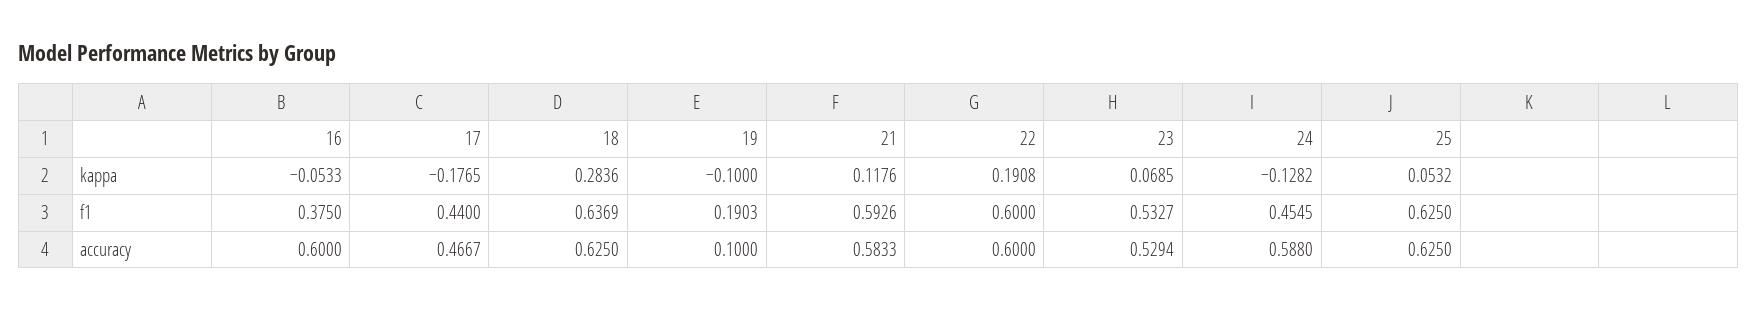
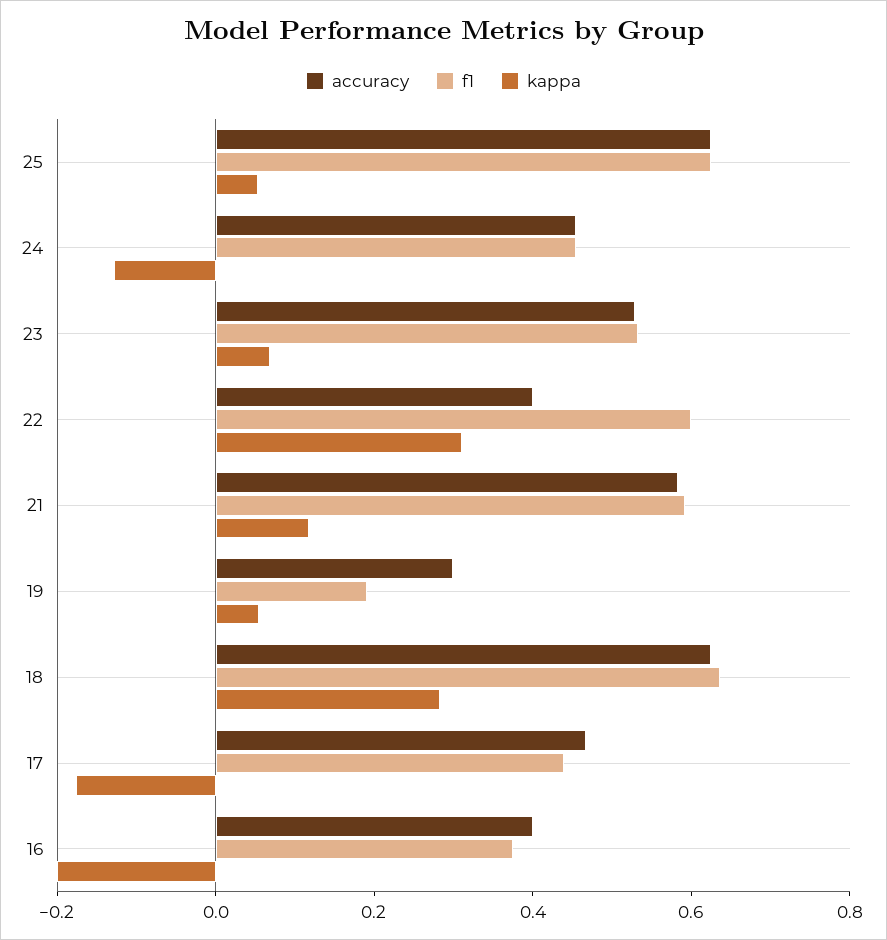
kappa, 16: -0.0533 -> -0.2
kappa, 19: -0.1 -> 0.05
kappa, 22: 0.1908 -> 0.3
accuracy, 16: 0.6 -> 0.4
accuracy, 19: 0.1 -> 0.3
accuracy, 22: 0.6 -> 0.4
accuracy, 24: 0.588 -> 0.45

